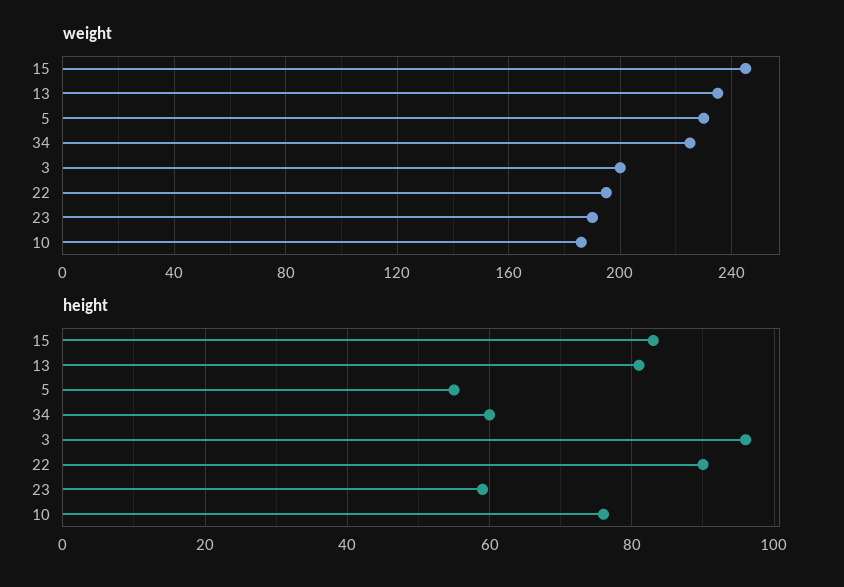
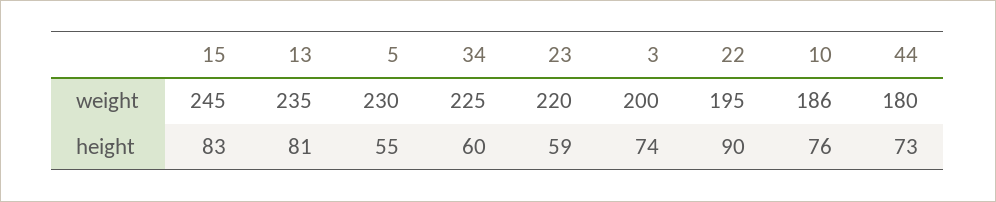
weight, 23: 190 -> 220
height, 3: 95 -> 74
weight, 44: none -> 180
height, 44: none -> 73

